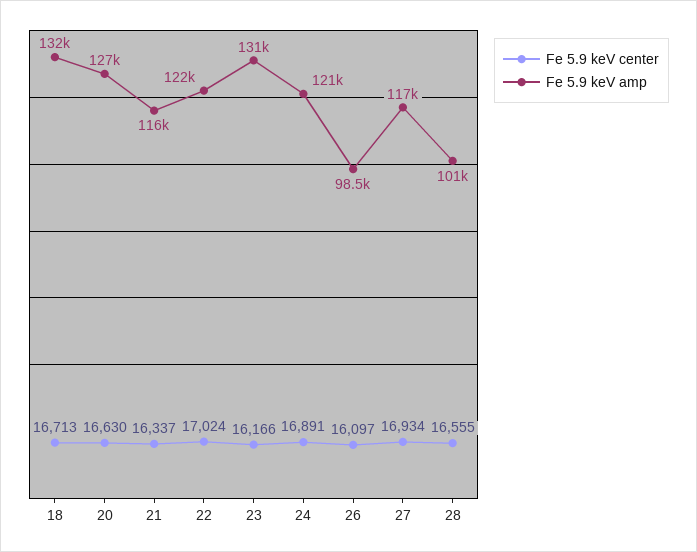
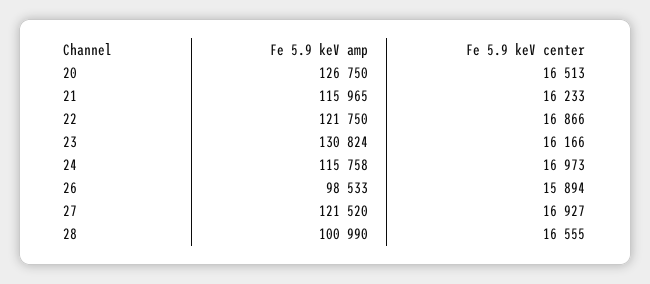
Fe 5.9 keV center, 18: 16713 -> none
Fe 5.9 keV amp, 18: 132000 -> none
Fe 5.9 keV center, 20: 16630 -> 16513
Fe 5.9 keV center, 21: 16337 -> 16233
Fe 5.9 keV center, 22: 17024 -> 16866
Fe 5.9 keV center, 24: 16891 -> 16973
Fe 5.9 keV amp, 24: 121000 -> 115758
Fe 5.9 keV center, 26: 16097 -> 15894
Fe 5.9 keV center, 27: 16934 -> 16927
Fe 5.9 keV amp, 27: 117000 -> 121520

